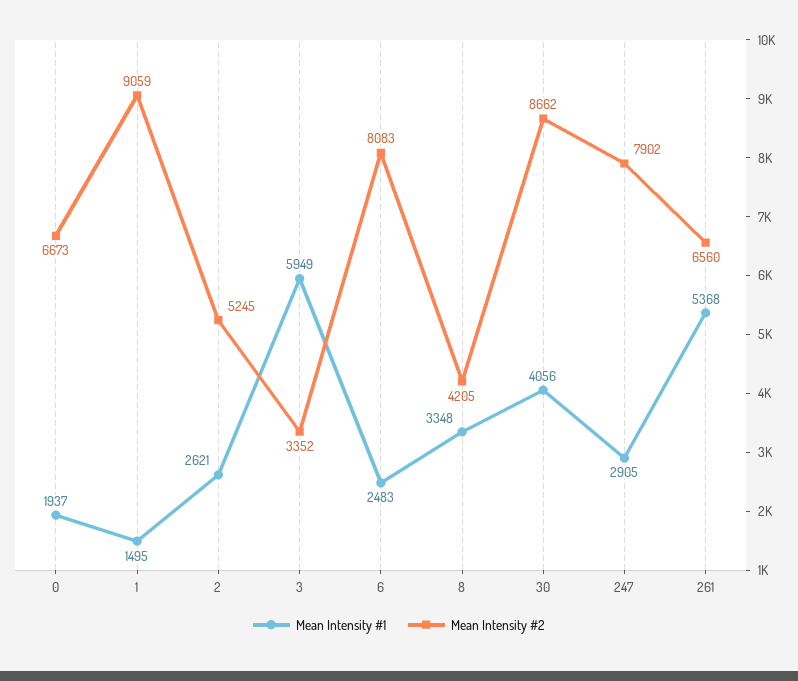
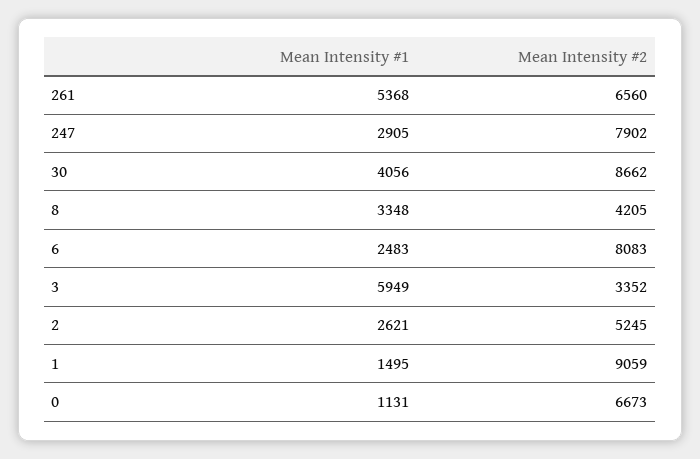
Mean Intensity #1, 0: 1937 -> 1131

